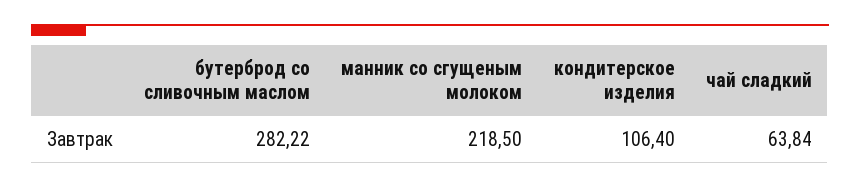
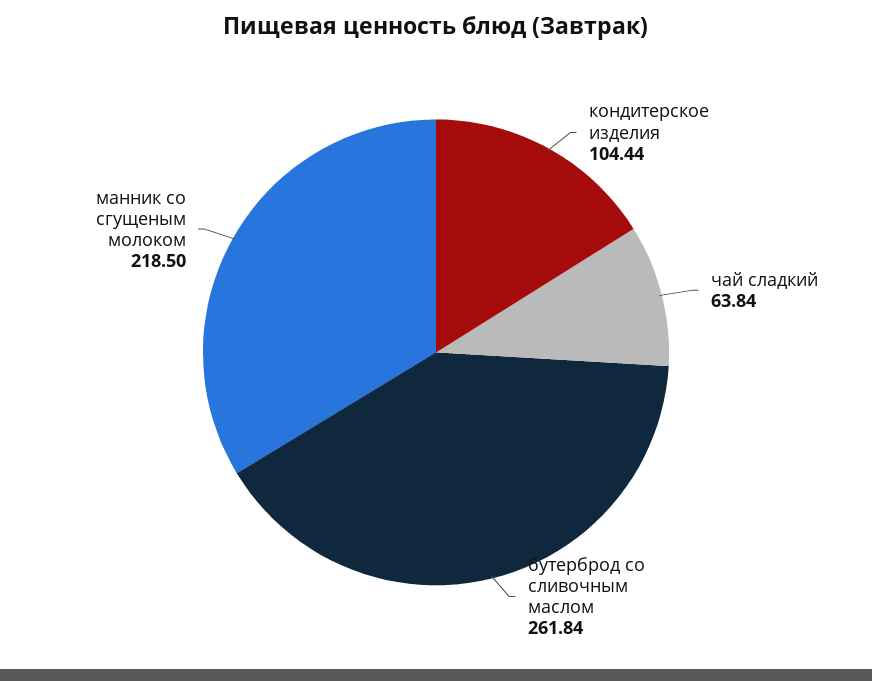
бутерброд со сливочным маслом: 282.22 -> 261.84
кондитерское изделия: 106.4 -> 104.44

